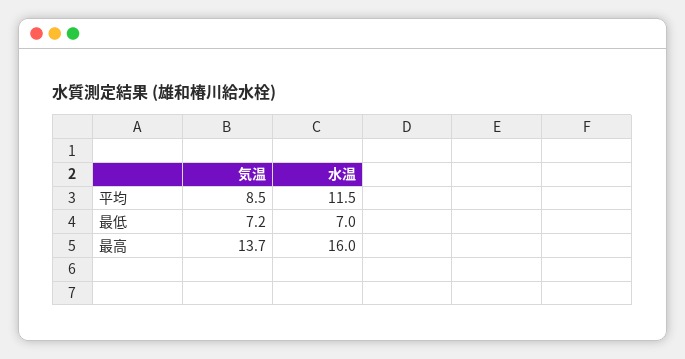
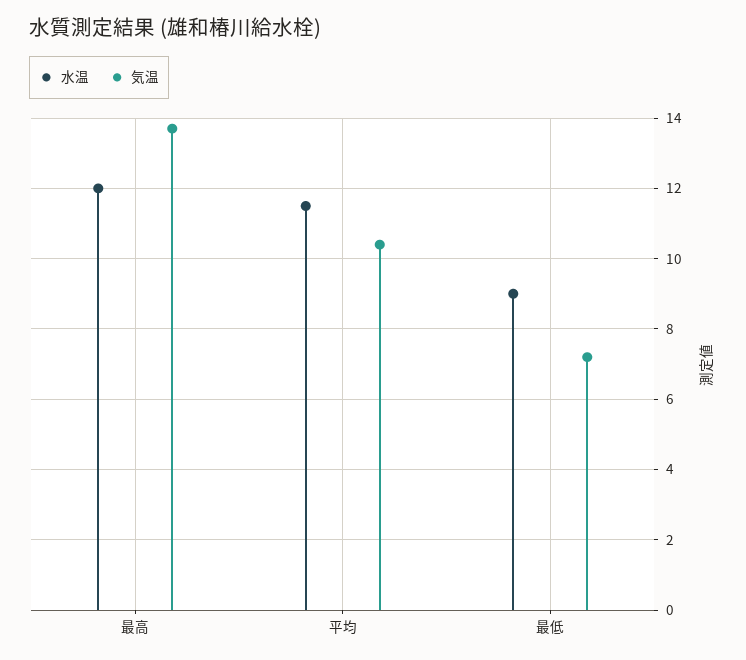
気温, 平均: 8.5 -> 10.5
水温, 最低: 7 -> 9
水温, 最高: 16 -> 12

